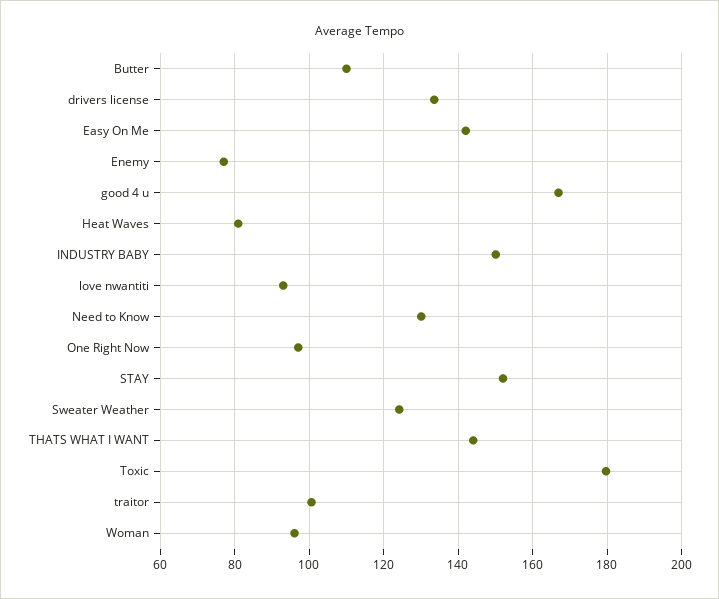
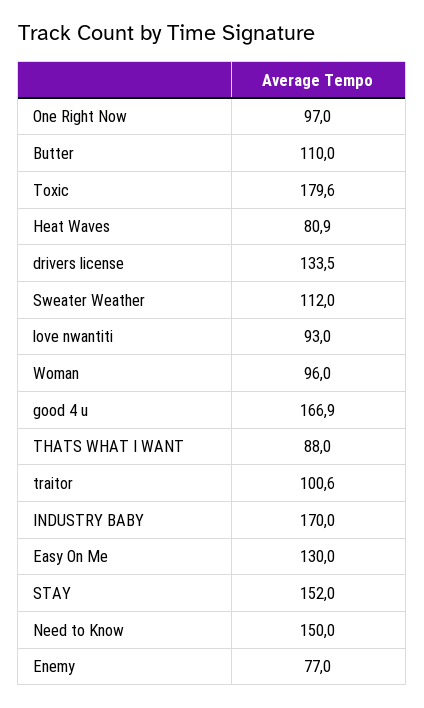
Easy On Me: 142 -> 130
INDUSTRY BABY: 150 -> 170
Need to Know: 130 -> 150
Sweater Weather: 124 -> 112
THATS WHAT I WANT: 144 -> 88

